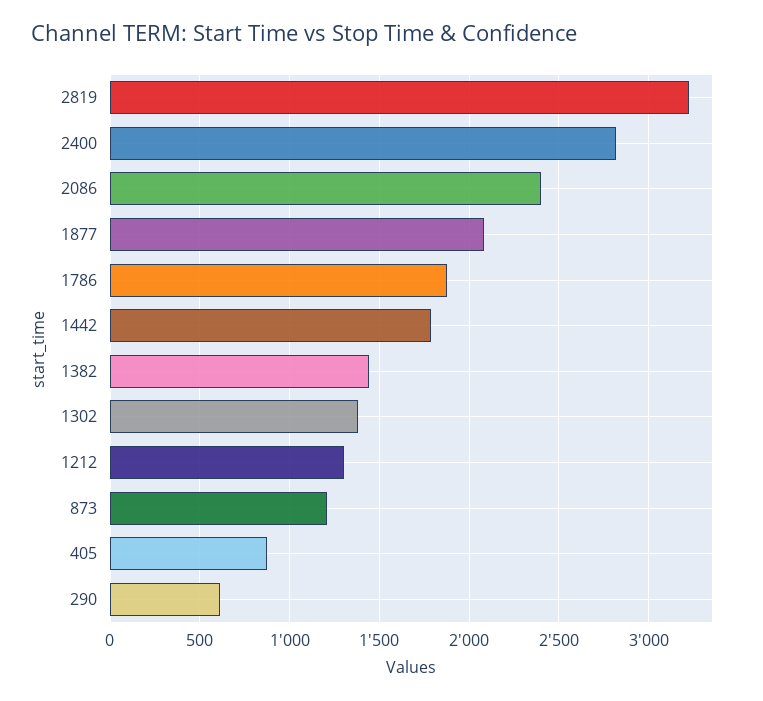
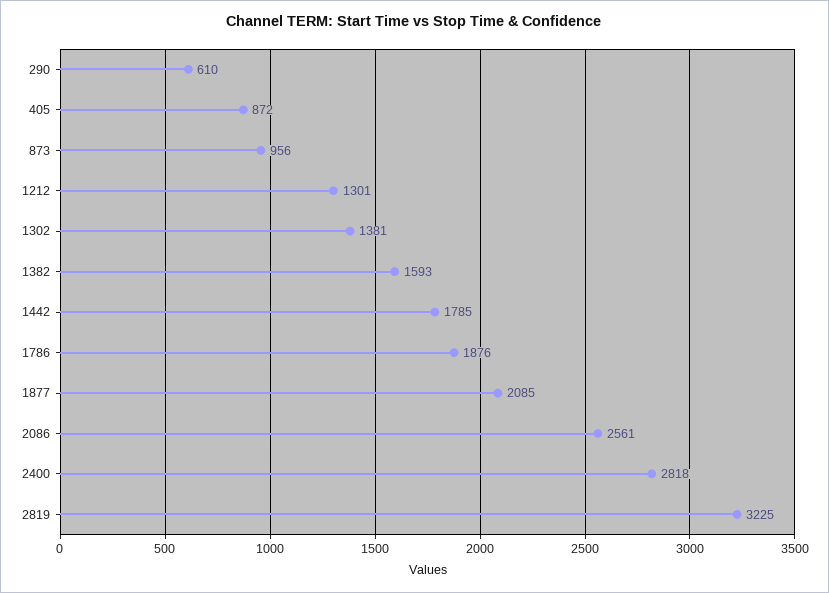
2086: 2400 -> 2561
1382: 1450 -> 1593
873: 1200 -> 956

